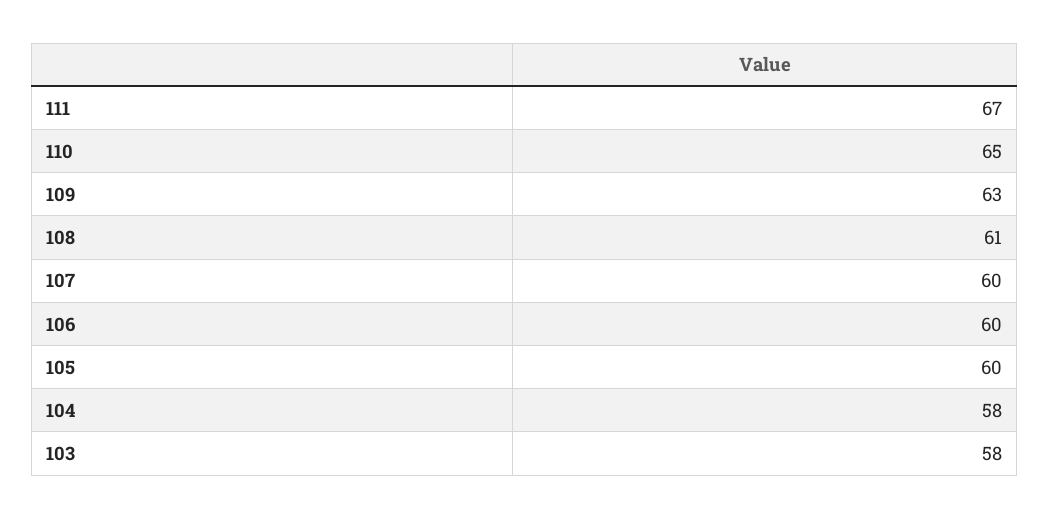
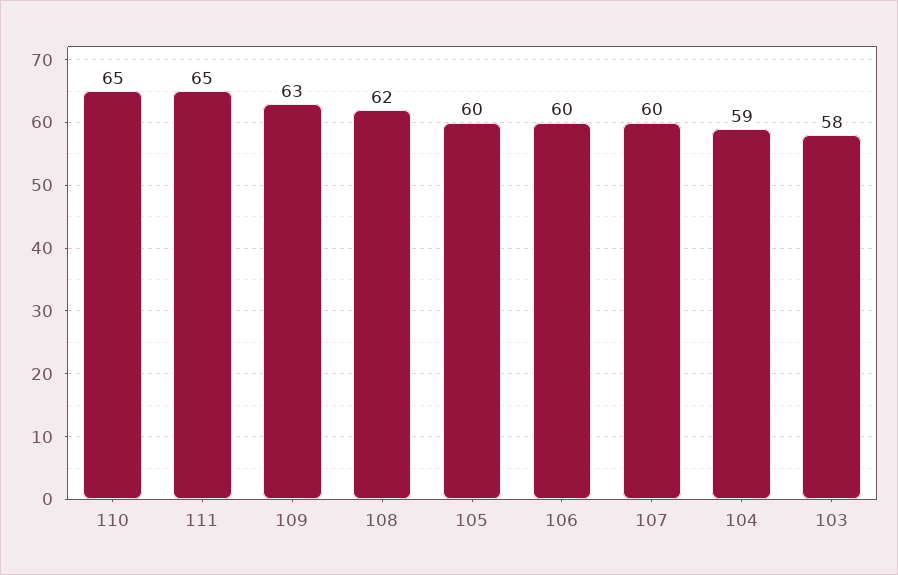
111: 67 -> 65
108: 61 -> 62
104: 58 -> 59

